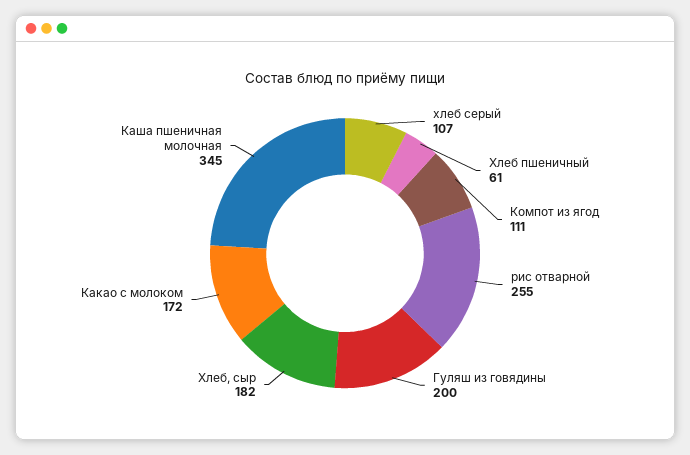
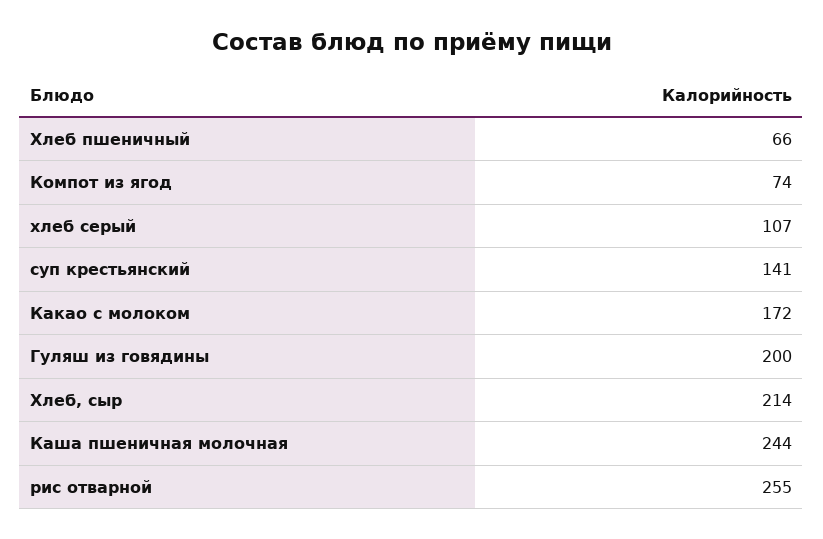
Хлеб пшеничный: 61 -> 66
Компот из ягод: 111 -> 74
Хлеб, сыр: 182 -> 214
Каша пшеничная молочная: 345 -> 244
суп крестьянский: none -> 141

